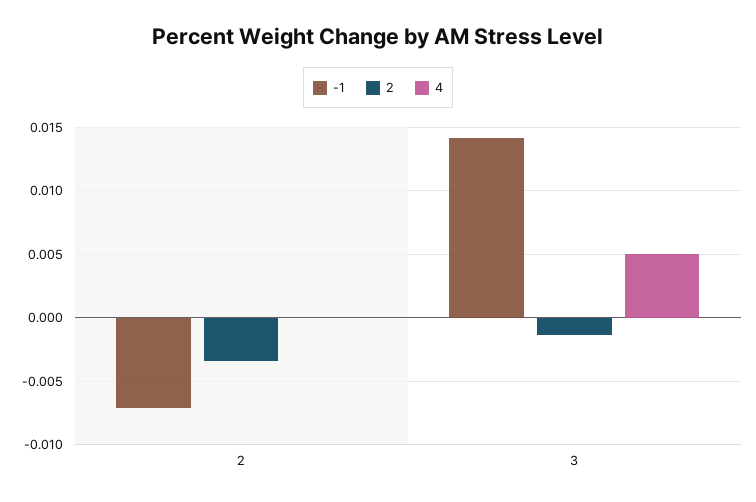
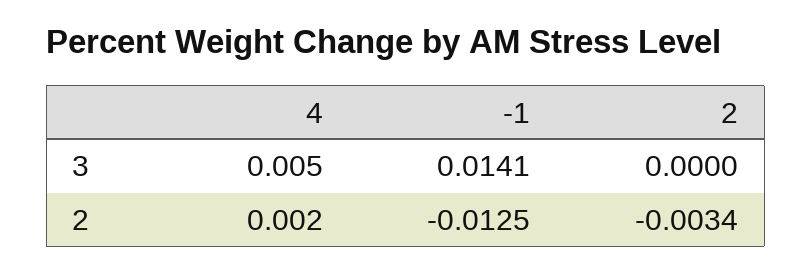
-1, 2: -0.007 -> -0.0125
4, 2: 0 -> 0.002
2, 3: -0.0015 -> 0

